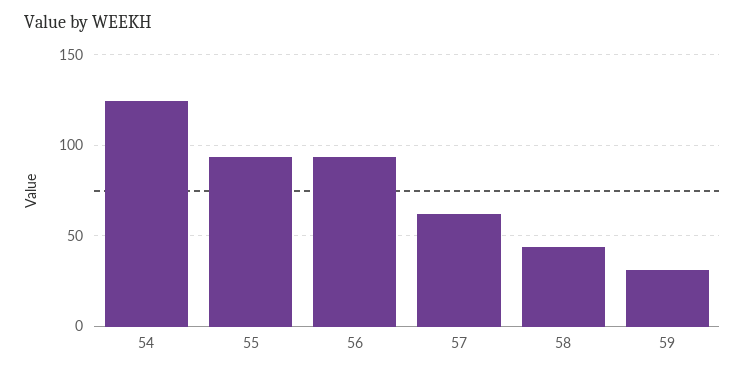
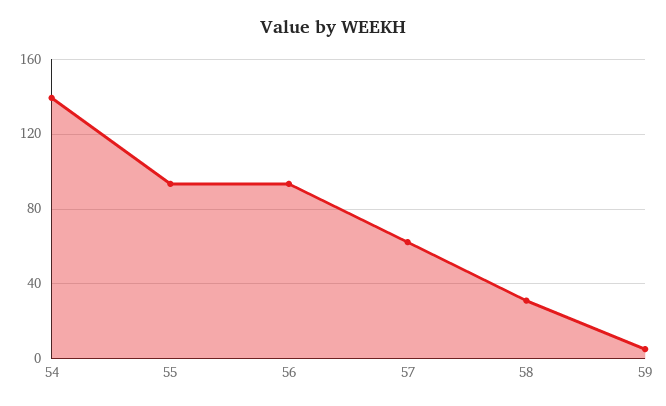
54: 125 -> 140
58: 45 -> 30
59: 30 -> 5

